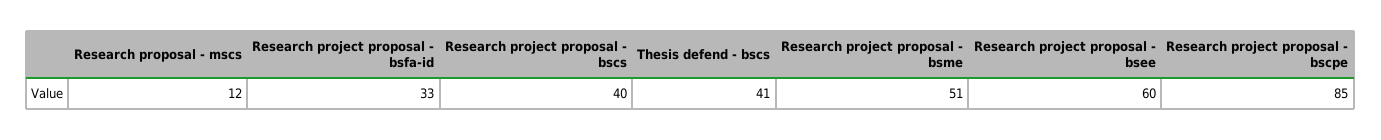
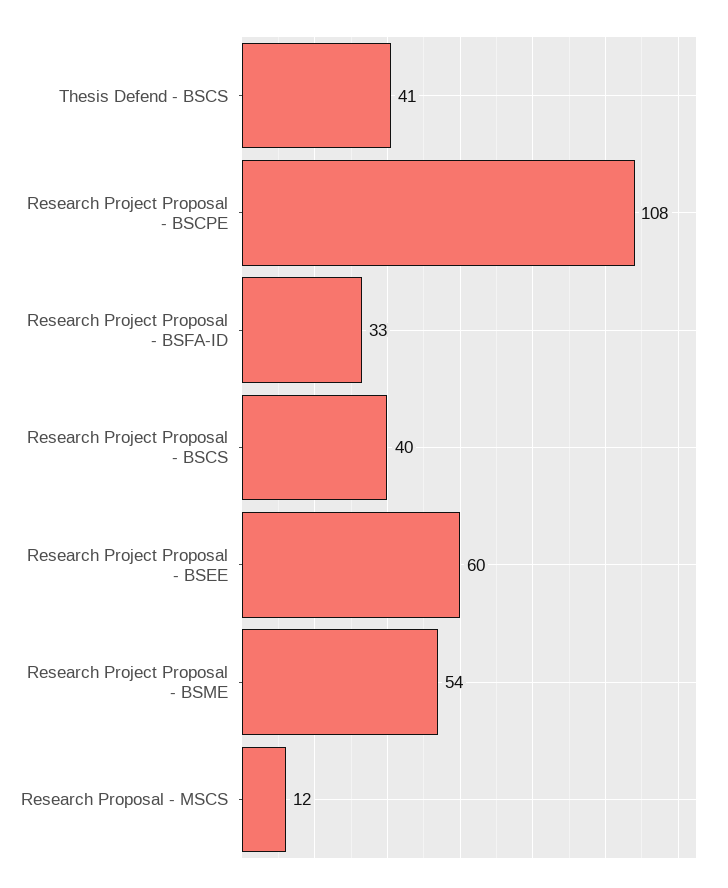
Research project proposal - bsme: 51 -> 54
Research project proposal - bscpe: 85 -> 108

